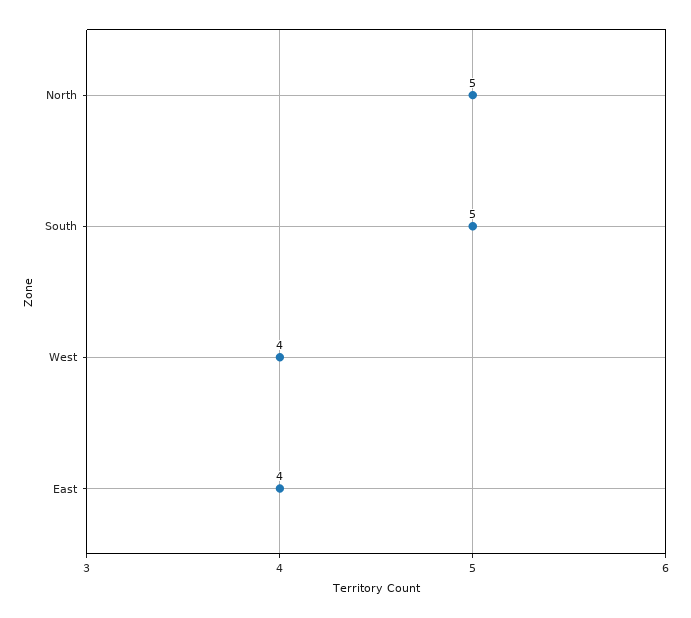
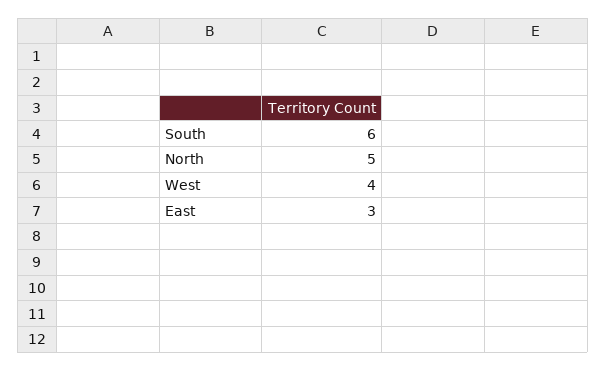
South: 5 -> 6
East: 4 -> 3

